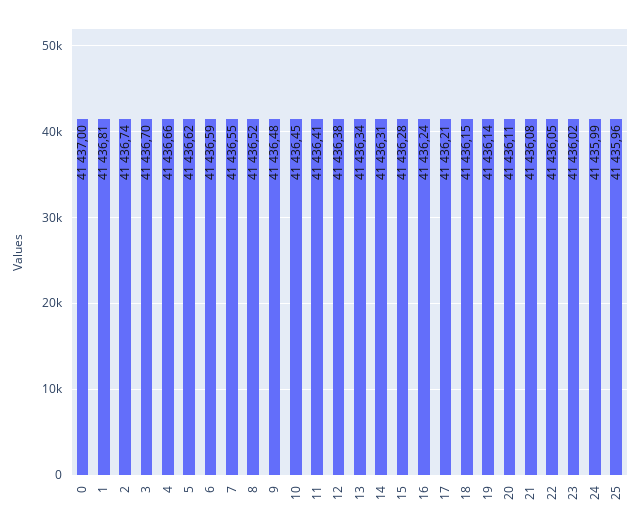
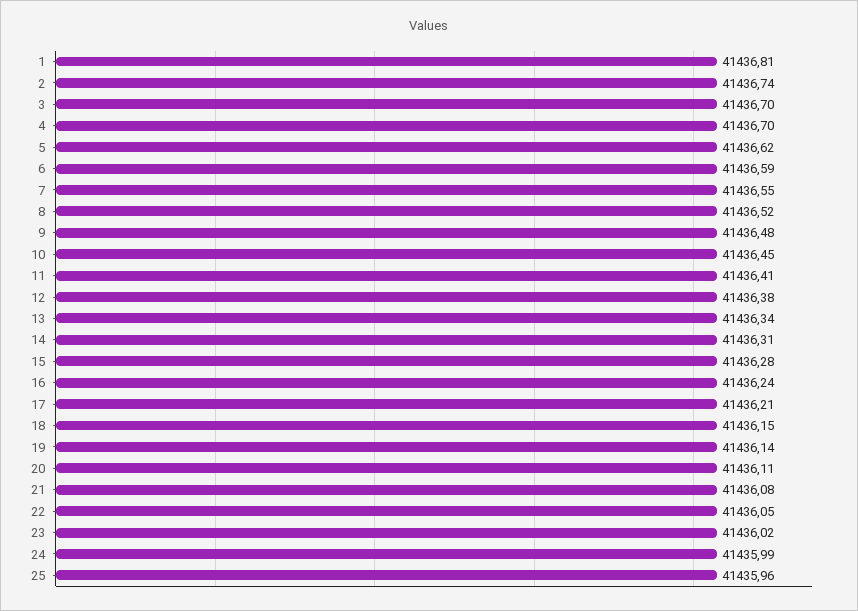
0: 41437 -> none
4: 41436.66 -> 41436.7

